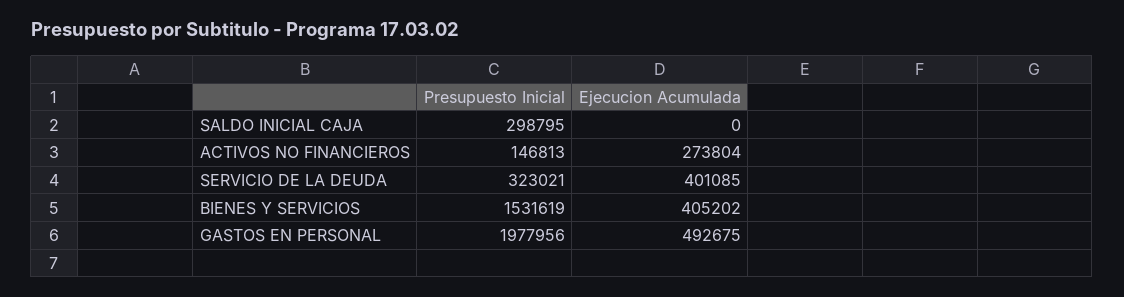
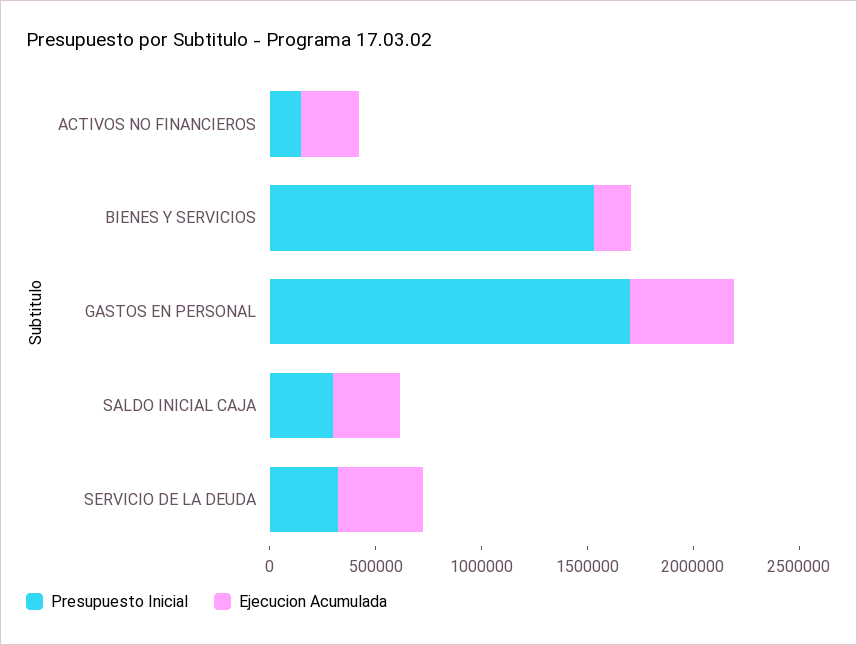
Ejecucion Acumulada, SALDO INICIAL CAJA: 0 -> 300000
Ejecucion Acumulada, BIENES Y SERVICIOS: 405202 -> 200000
Presupuesto Inicial, GASTOS EN PERSONAL: 1977956 -> 1700000

